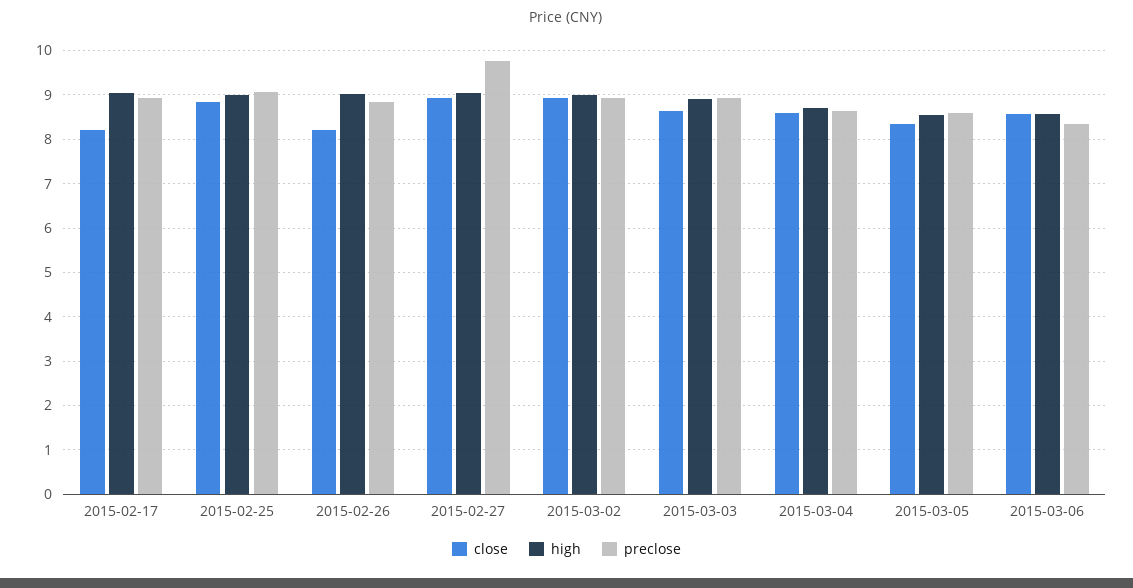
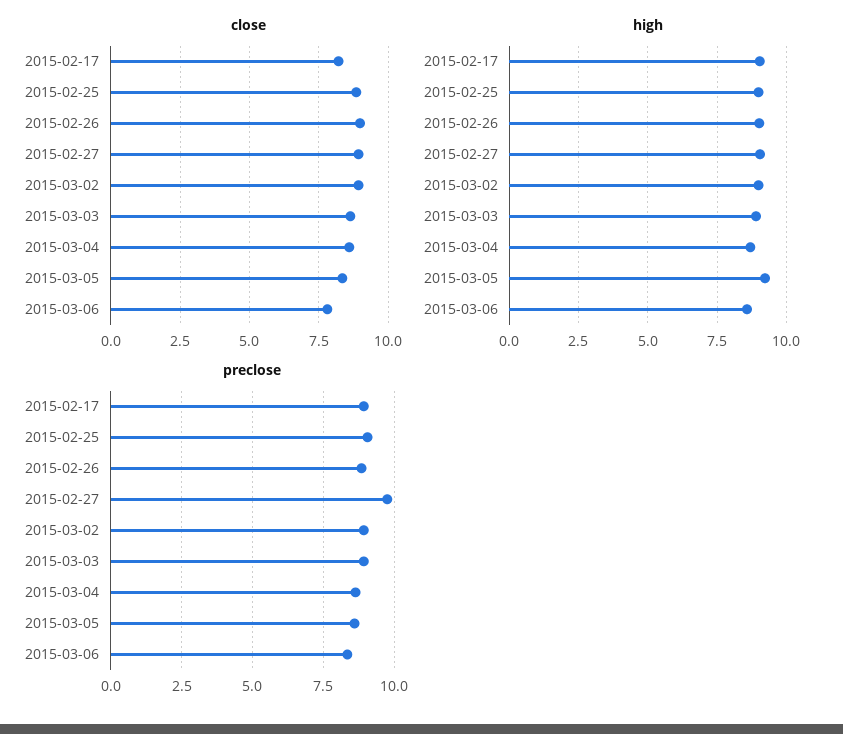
close, 2015-02-26: 8.2 -> 9
high, 2015-03-05: 8.6 -> 9.25
close, 2015-03-06: 8.6 -> 7.75

